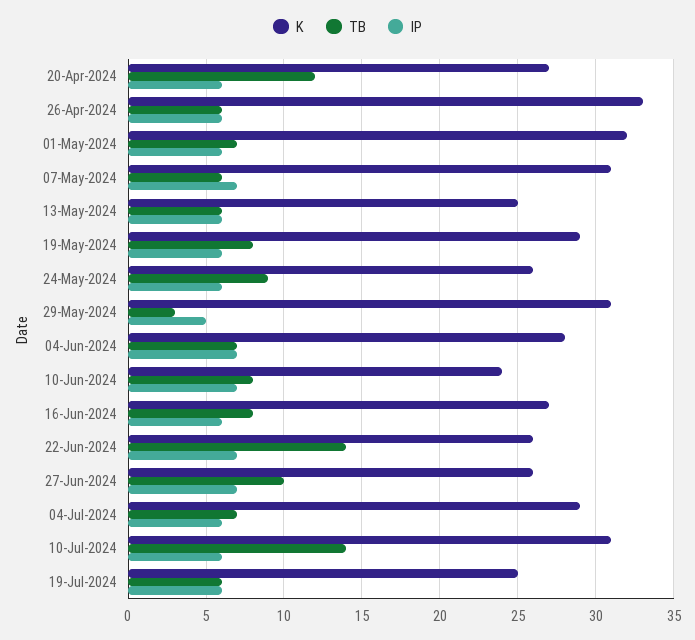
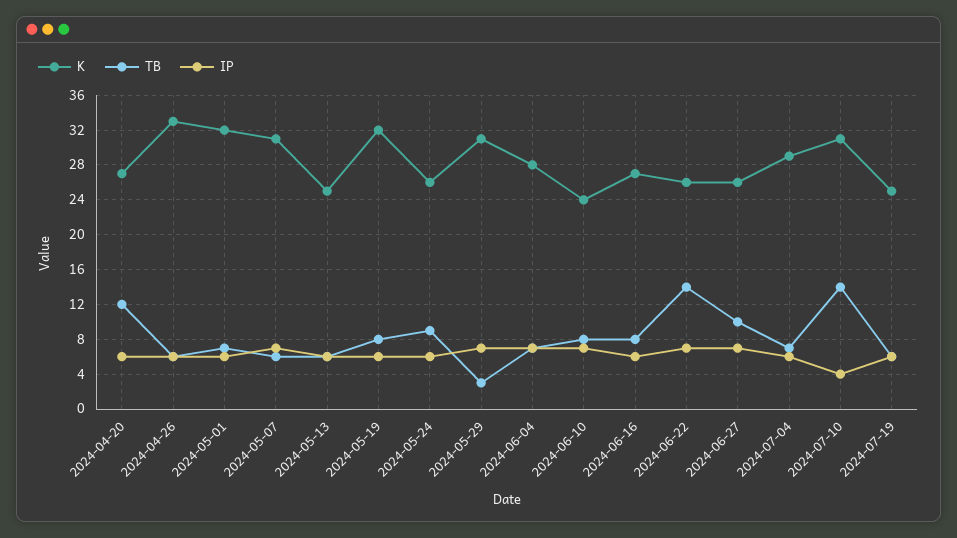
K, 19-May-2024: 29 -> 32
IP, 29-May-2024: 5 -> 7
IP, 10-Jul-2024: 6 -> 4

